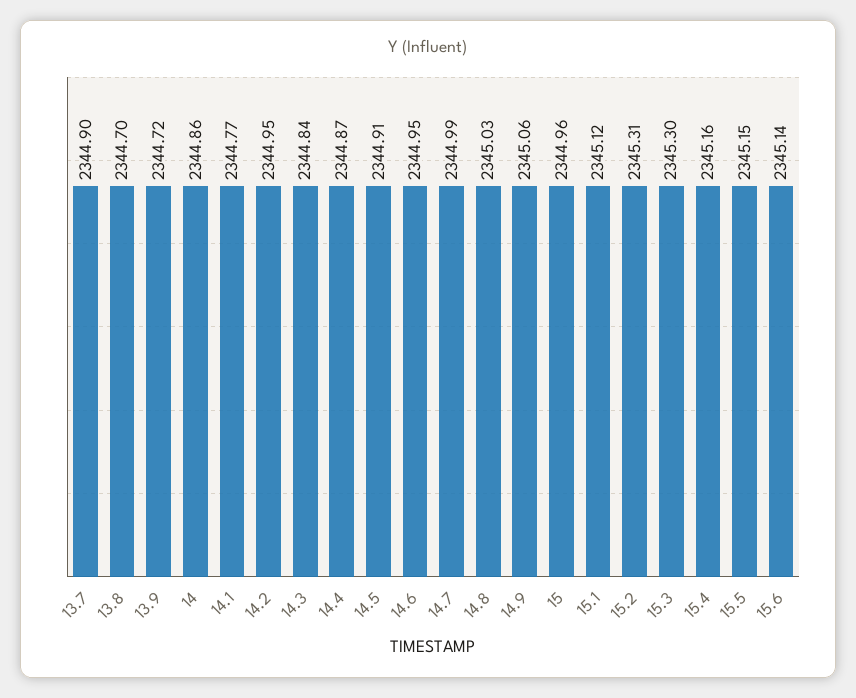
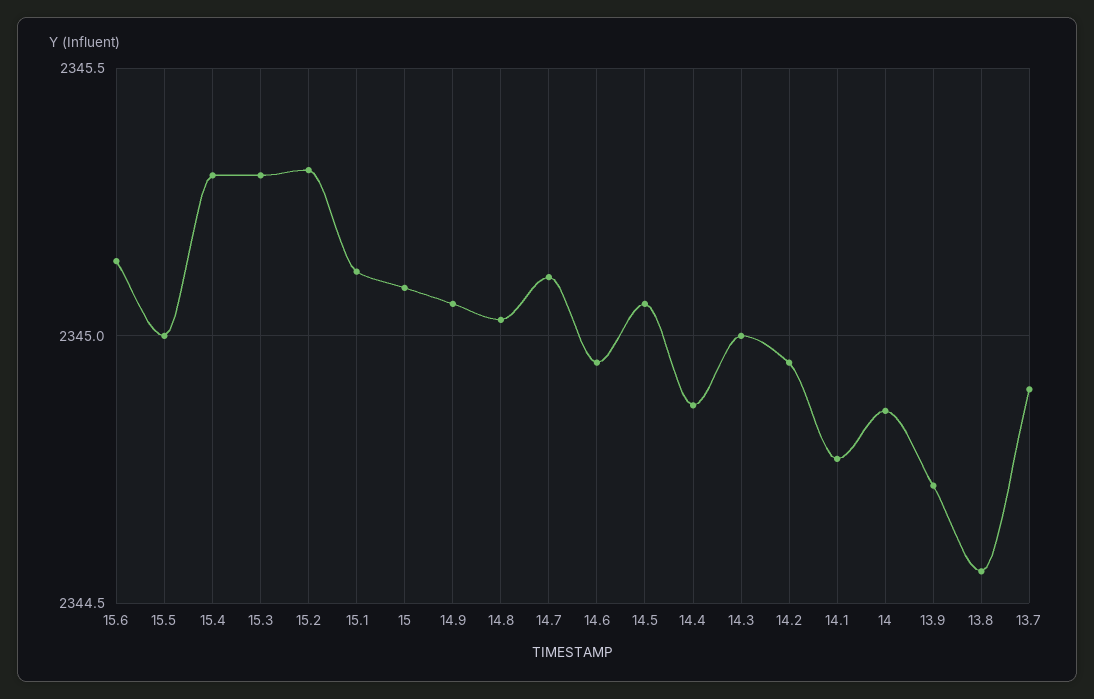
13.8: 2344.7 -> 2344.55
14.3: 2344.84 -> 2345
14.5: 2344.91 -> 2345.05
14.7: 2344.99 -> 2345.1
15: 2344.96 -> 2345.1
15.4: 2345.16 -> 2345.3
15.5: 2345.15 -> 2345

